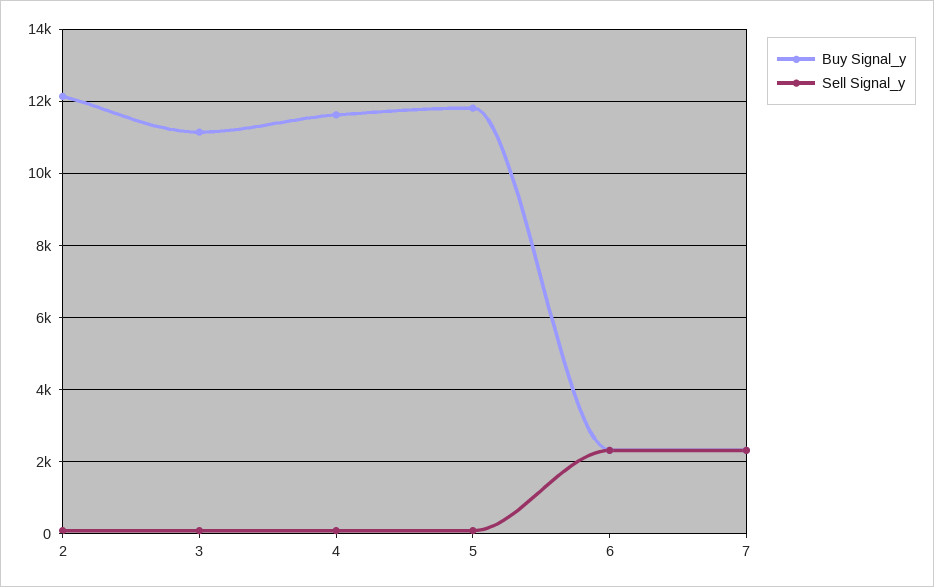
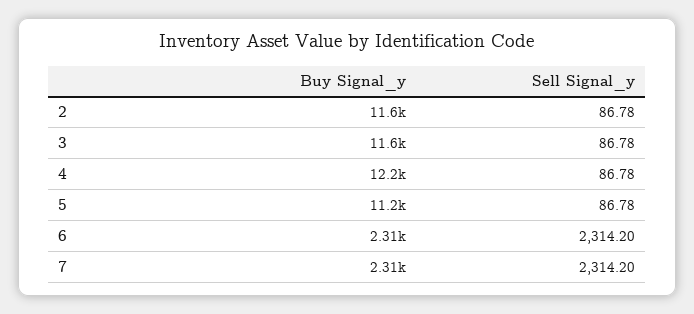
Buy Signal_y, 2: 12200 -> 11600
Buy Signal_y, 3: 11200 -> 11600
Buy Signal_y, 4: 11600 -> 12200
Buy Signal_y, 5: 11800 -> 11200

